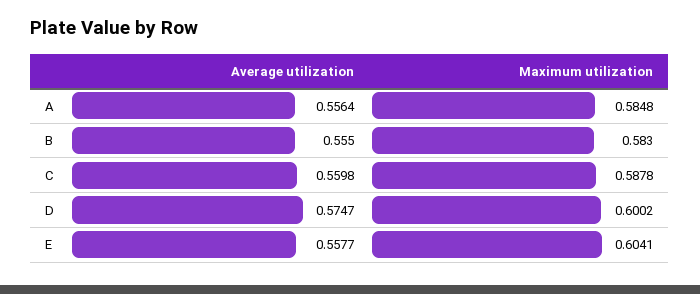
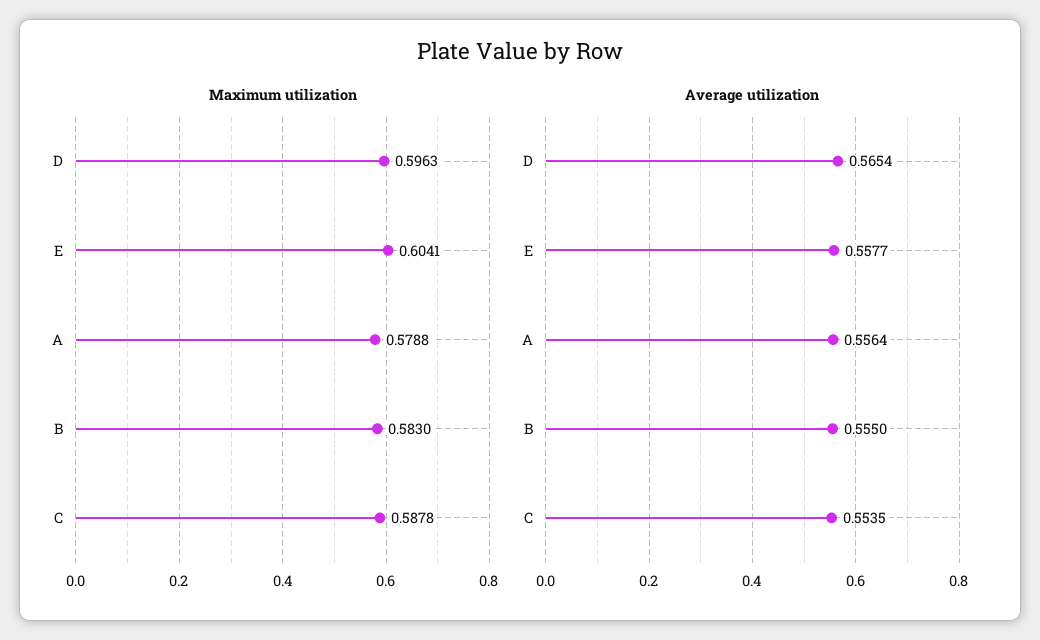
Maximum utilization, A: 0.5848 -> 0.5788
Average utilization, C: 0.5598 -> 0.5535
Average utilization, D: 0.5747 -> 0.5654
Maximum utilization, D: 0.6002 -> 0.5963

